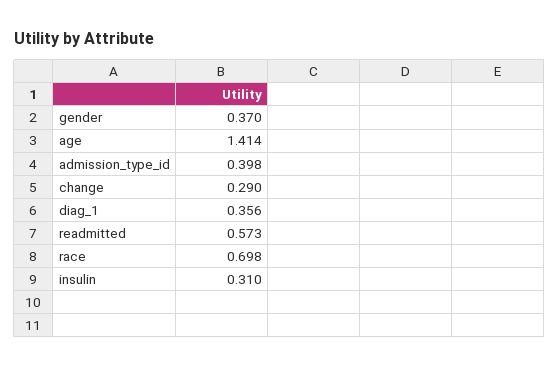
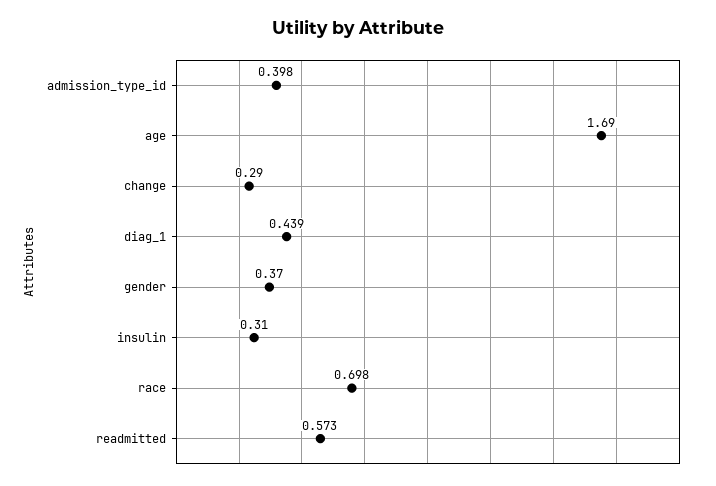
age: 1.414 -> 1.69
diag_1: 0.356 -> 0.439

